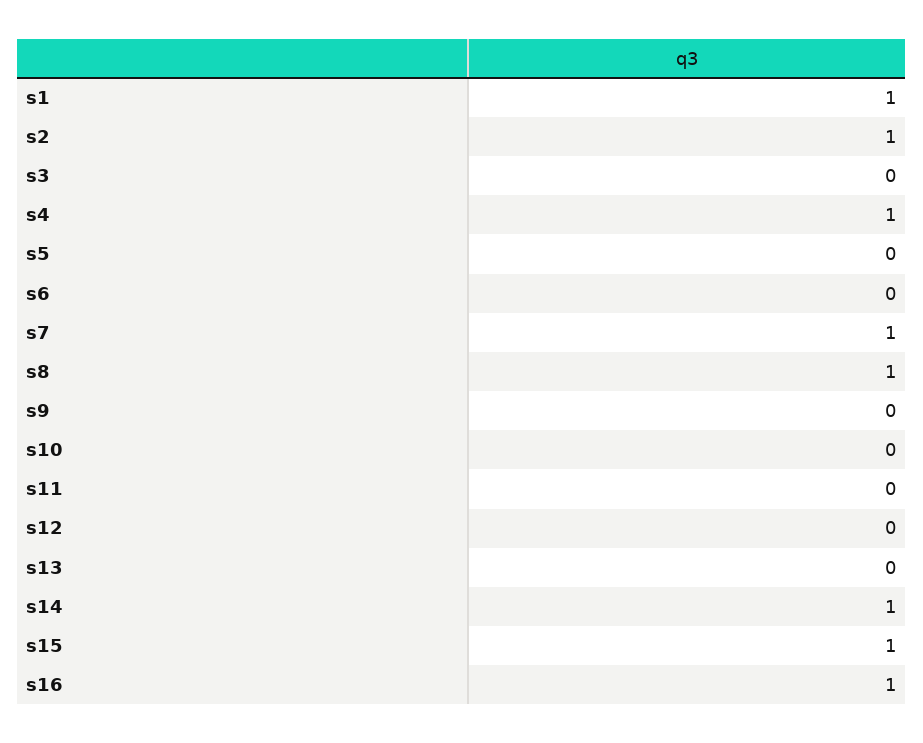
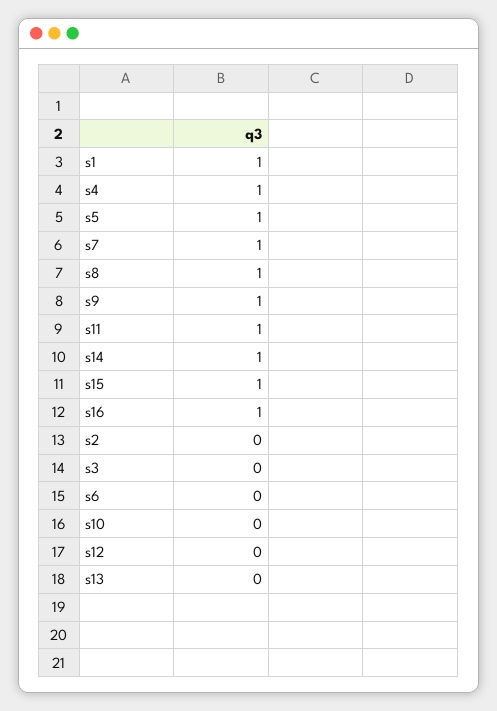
s2: 1 -> 0
s5: 0 -> 1
s9: 0 -> 1
s11: 0 -> 1

